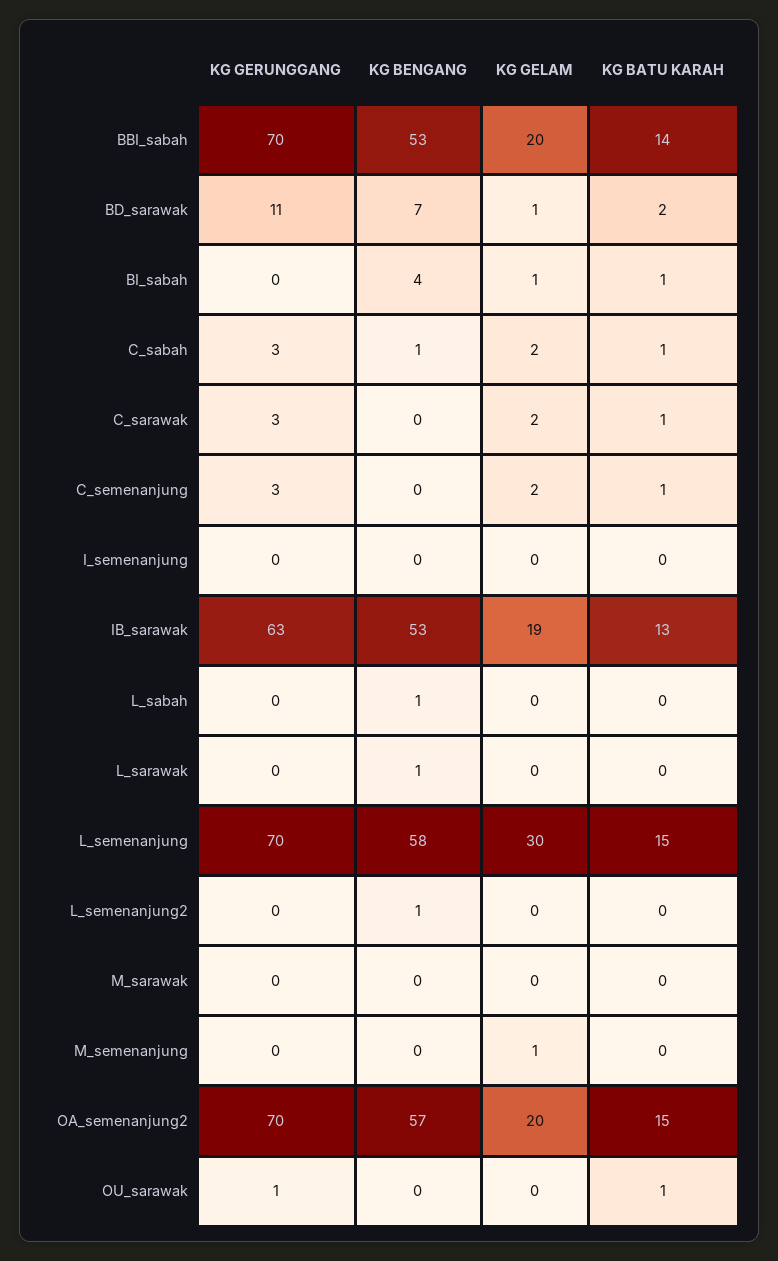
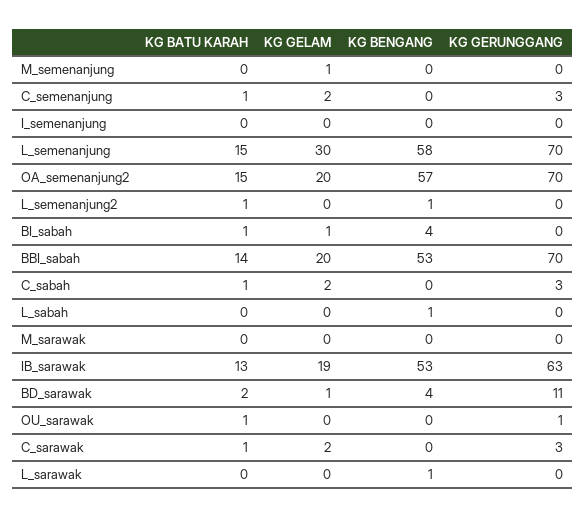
KG BENGANG, BD_sarawak: 7 -> 4
KG BENGANG, C_sabah: 1 -> 0
KG BATU KARAH, L_semenanjung2: 0 -> 1

